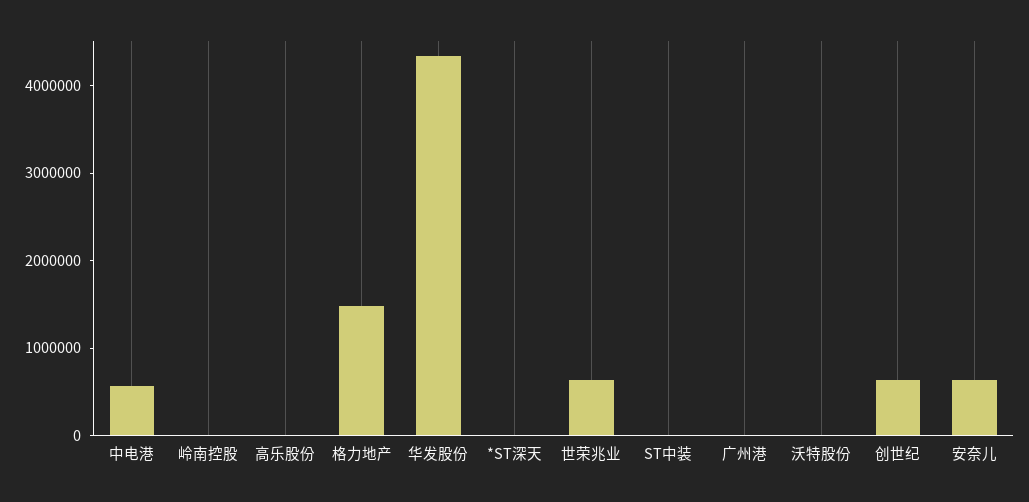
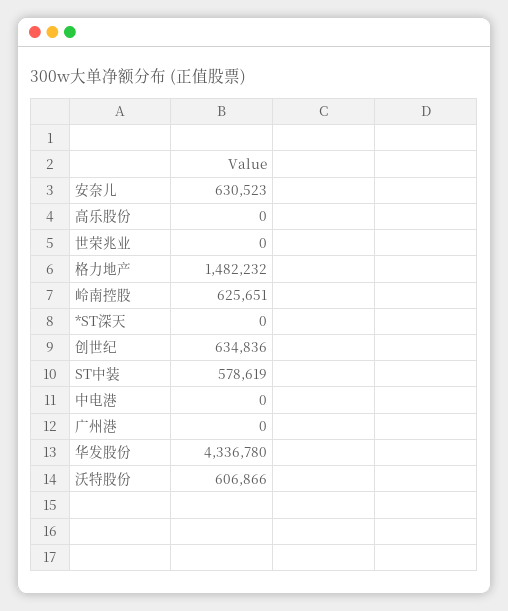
中电港: 600000 -> 0
岭南控股: 0 -> 625651
世荣兆业: 600000 -> 0
ST中装: 0 -> 578619
沃特股份: 0 -> 606866

